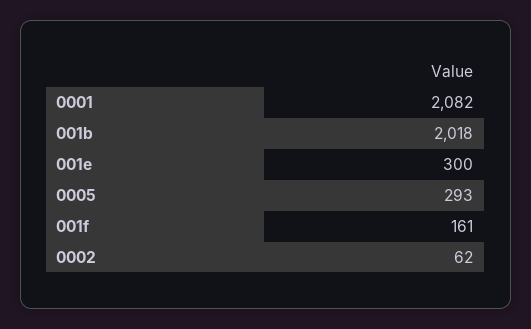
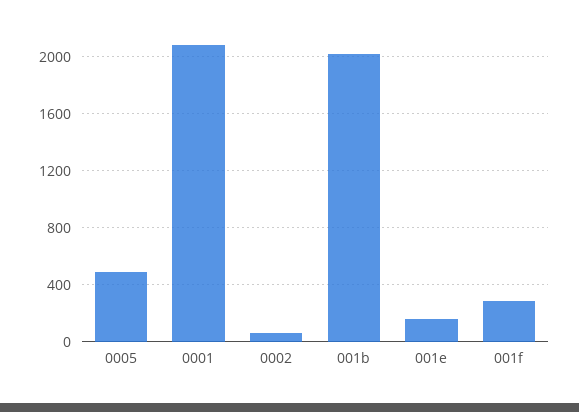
001e: 300 -> 150
0005: 293 -> 500
001f: 161 -> 300

